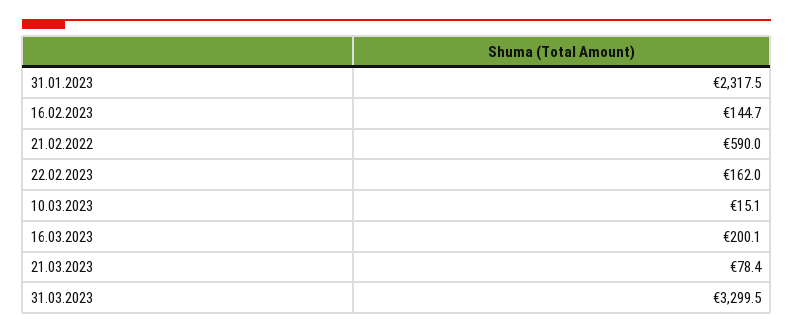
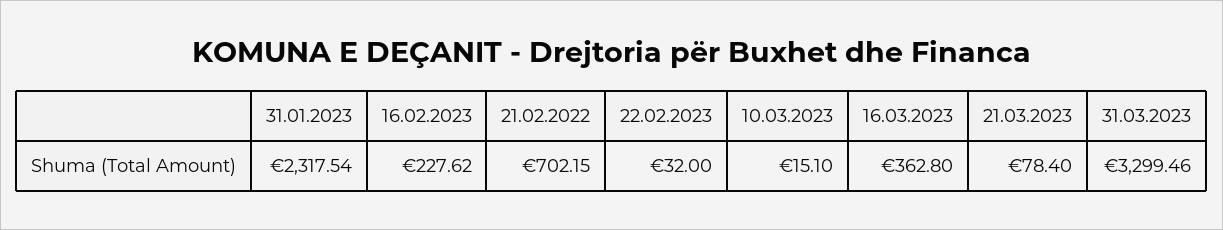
16.02.2023: 144.7 -> 227.62
21.02.2022: 590 -> 702.15
22.02.2023: 162 -> 32
16.03.2023: 200.1 -> 362.8

